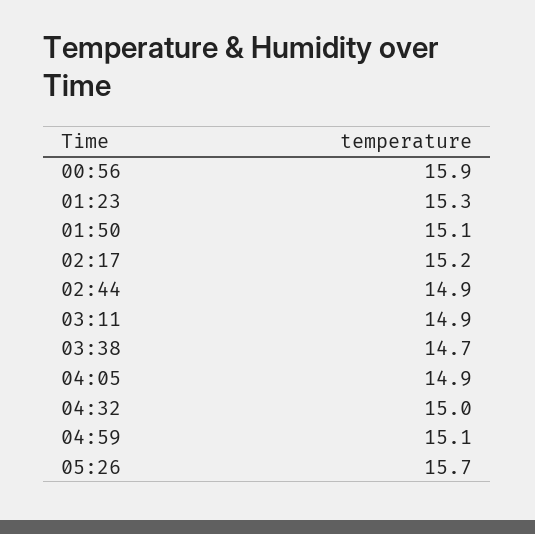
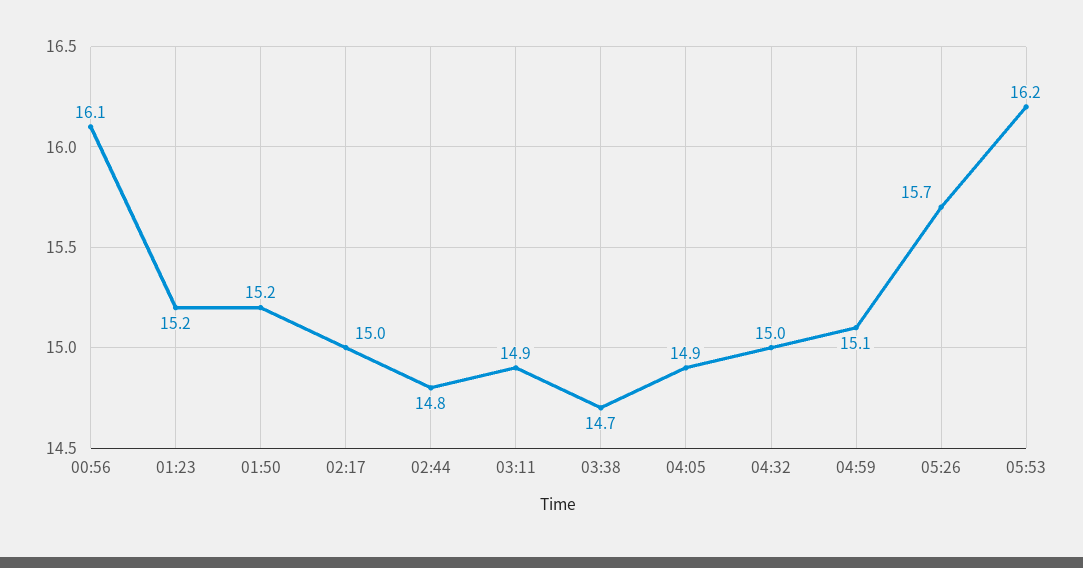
00:56: 15.9 -> 16.1
01:23: 15.3 -> 15.2
01:50: 15.1 -> 15.2
02:17: 15.2 -> 15
02:44: 14.9 -> 14.8
05:53: none -> 16.2

